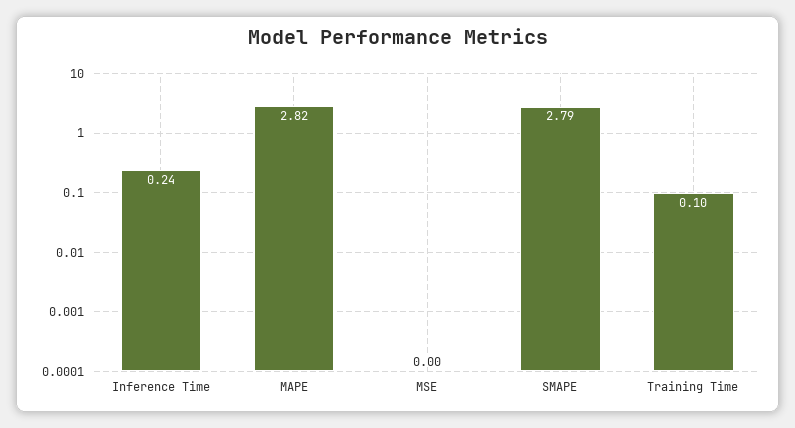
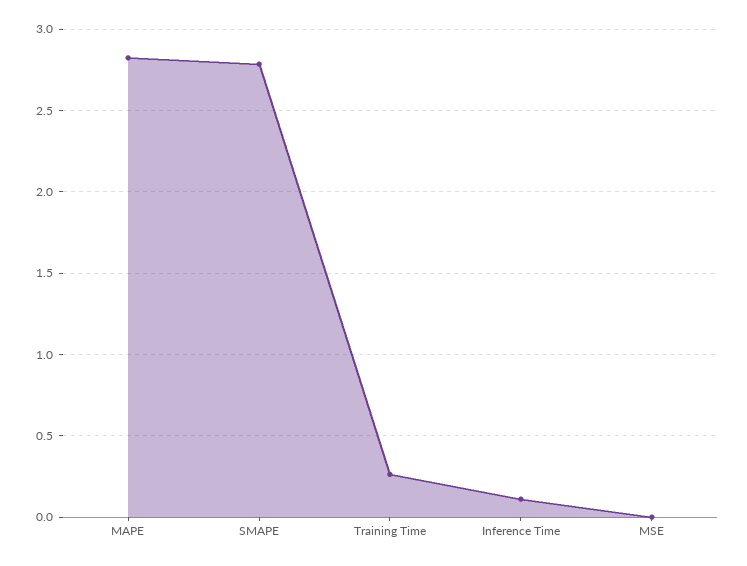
Inference Time: 0.24 -> 0.1
Training Time: 0.1 -> 0.25

